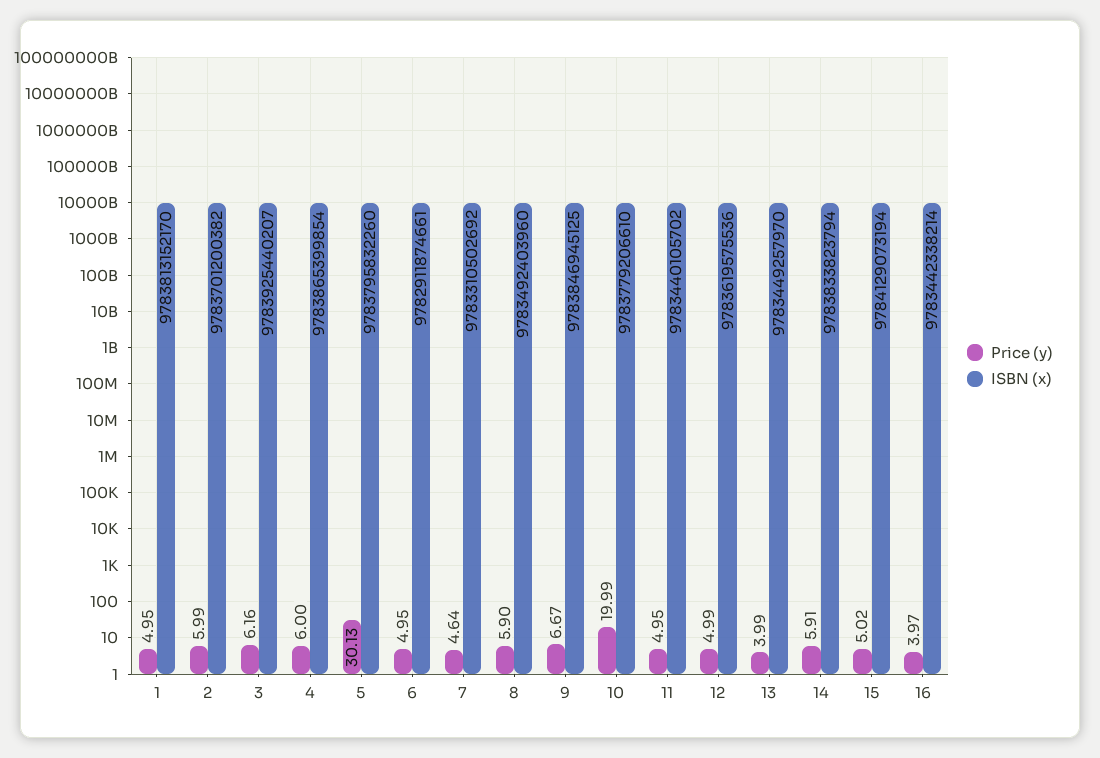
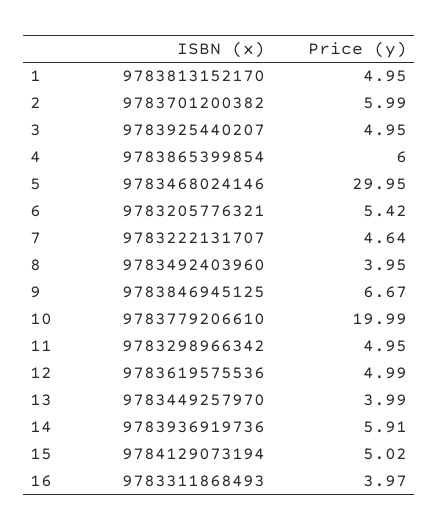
Price (y), 3: 6.16 -> 4.95
Price (y), 5: 30.13 -> 29.95
ISBN (x), 5: 9783795832260 -> 9783468024146
Price (y), 6: 4.95 -> 5.42
ISBN (x), 6: 9782911874661 -> 9783205776321
ISBN (x), 7: 9783310502692 -> 9783222131707
Price (y), 8: 5.9 -> 3.95
ISBN (x), 11: 9783440105702 -> 9783298966342
ISBN (x), 14: 9783833823794 -> 9783936919736
ISBN (x), 16: 9783442338214 -> 9783311868493

